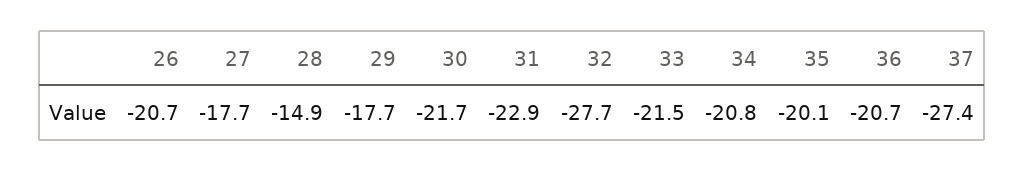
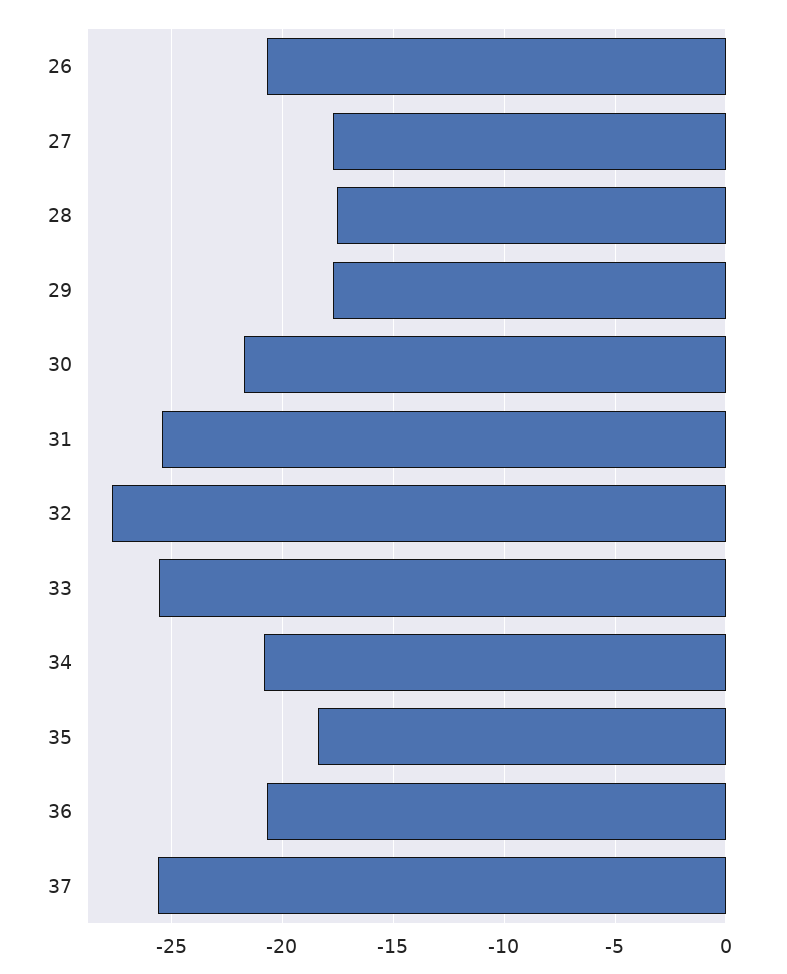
28: -14.9 -> -17.5
31: -22.9 -> -25.5
33: -21.5 -> -25.5
35: -20.1 -> -18.5
37: -27.4 -> -25.5

